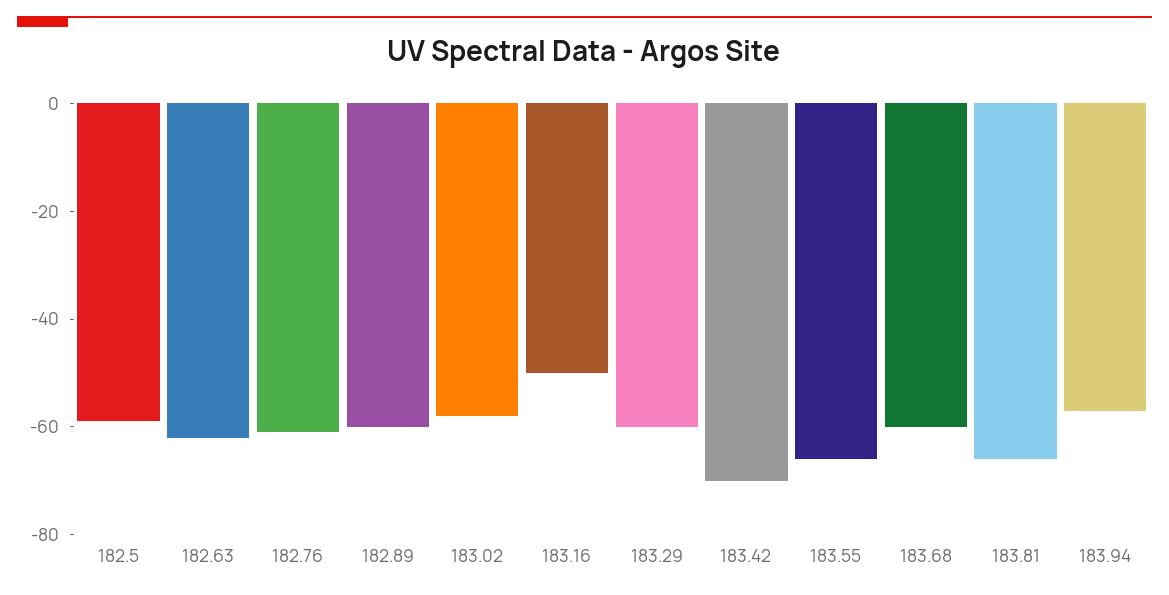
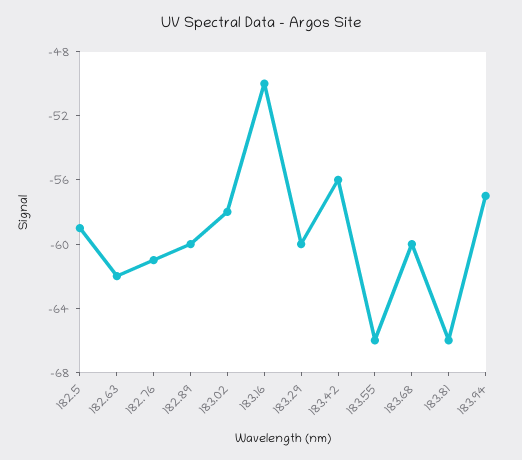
183.42: -70 -> -56

